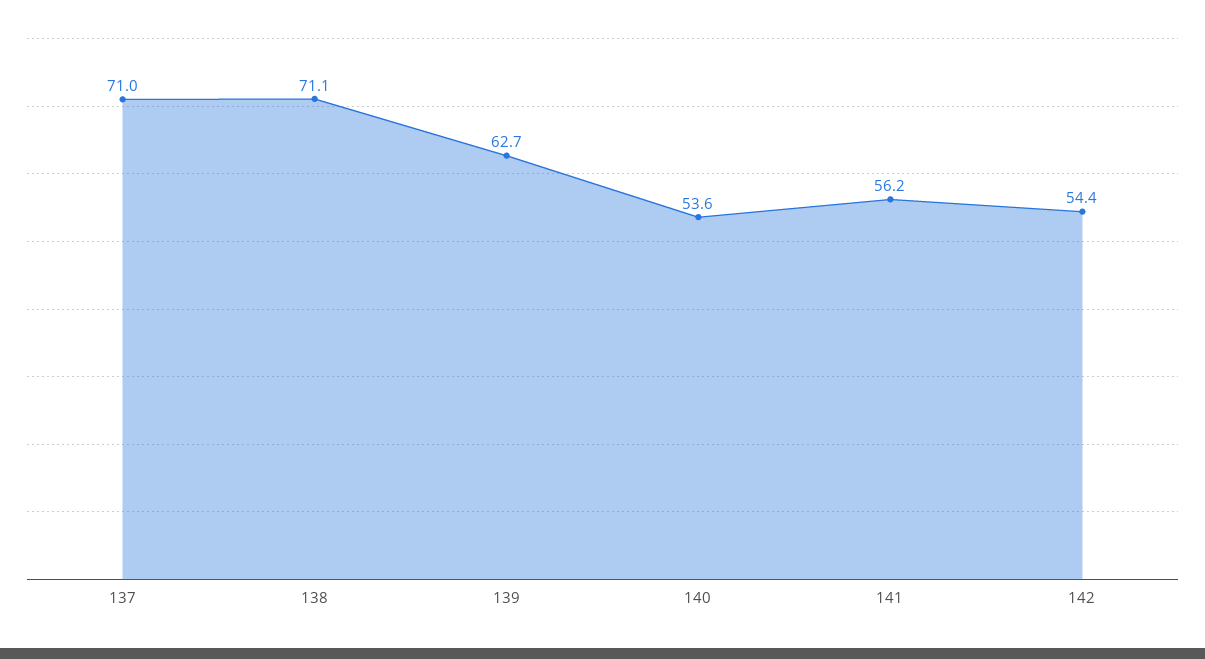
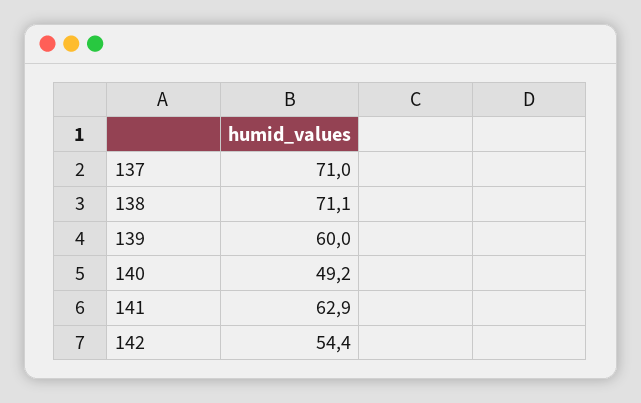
139: 62.7 -> 60
140: 53.6 -> 49.2
141: 56.2 -> 62.9

